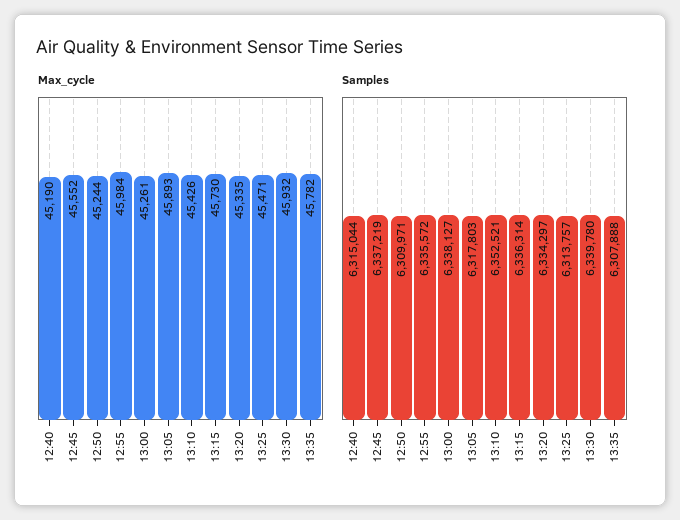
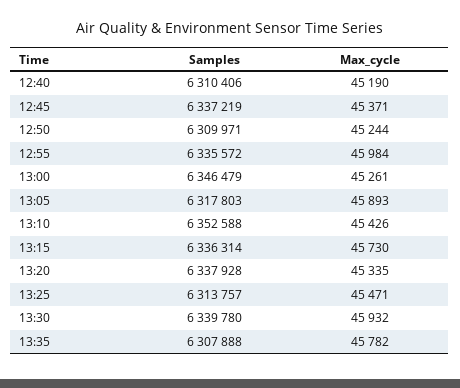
Max_cycle, 12:45: 45552 -> 45371
Samples, 12:40: 6315044 -> 6310406
Samples, 13:00: 6338127 -> 6346479
Samples, 13:10: 6352521 -> 6352588
Samples, 13:20: 6334297 -> 6337928

